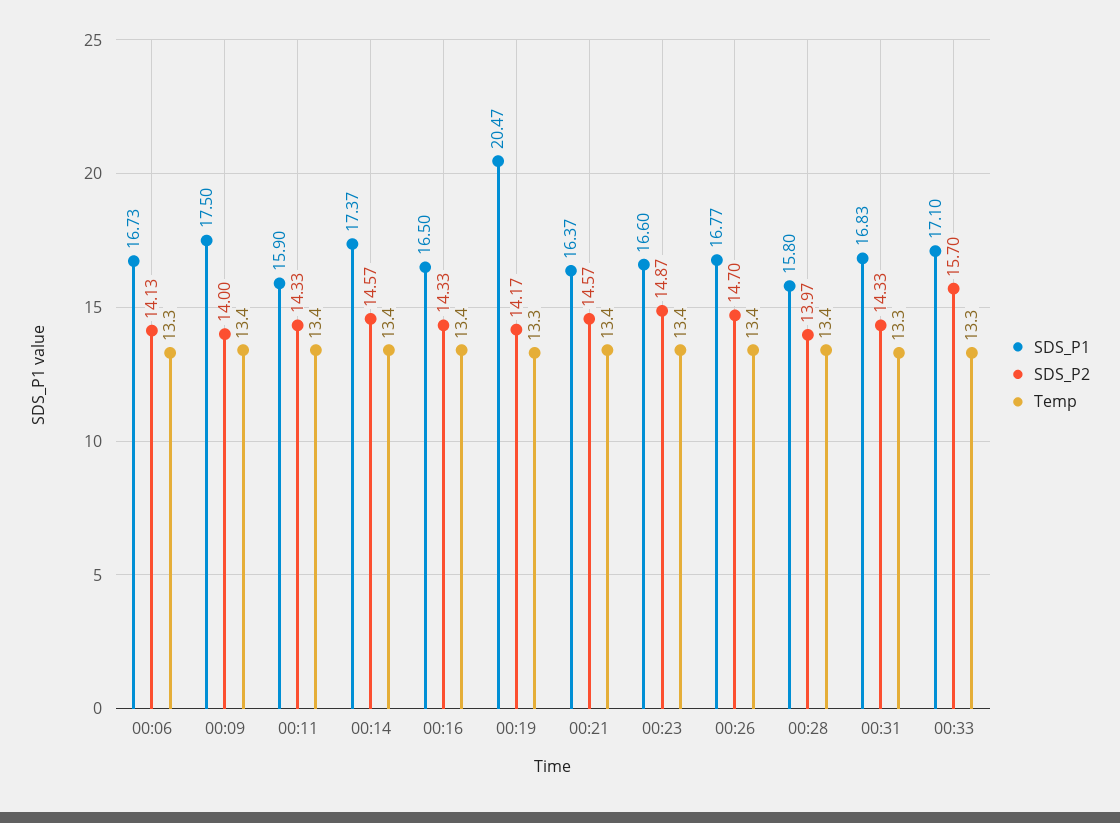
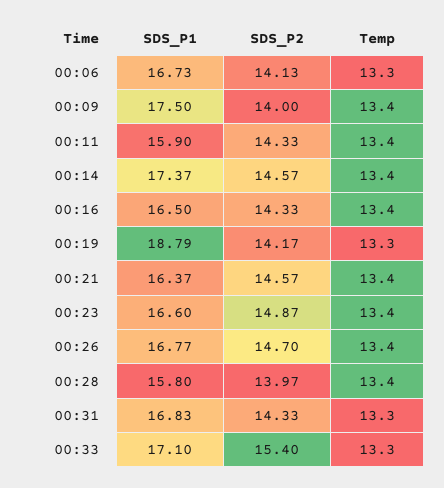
SDS_P1, 00:19: 20.47 -> 18.79
SDS_P2, 00:33: 15.7 -> 15.4

